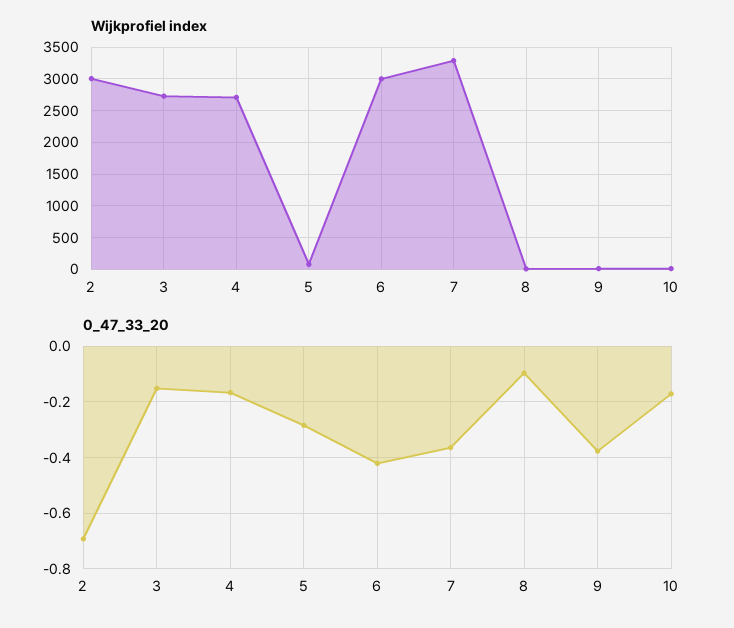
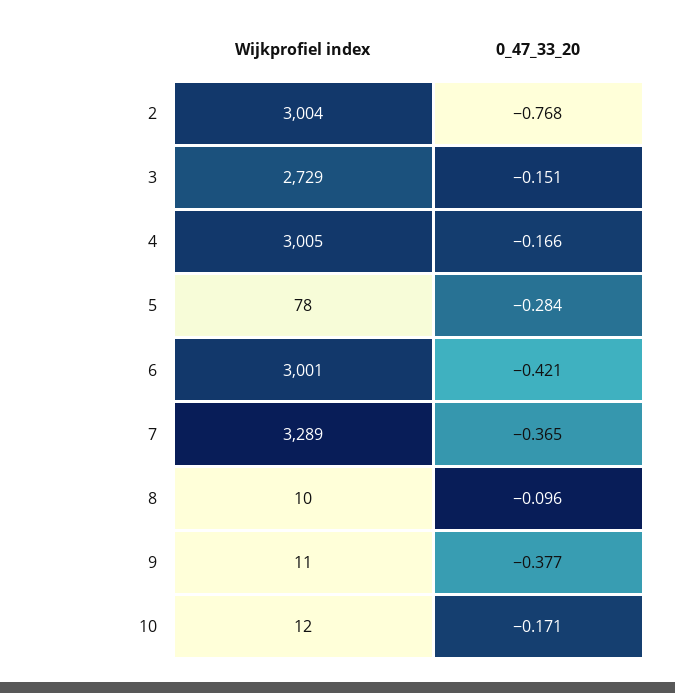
Wijkprofiel index, 4: 2700 -> 3005
0_47_33_20, 2: -0.7 -> -0.768

